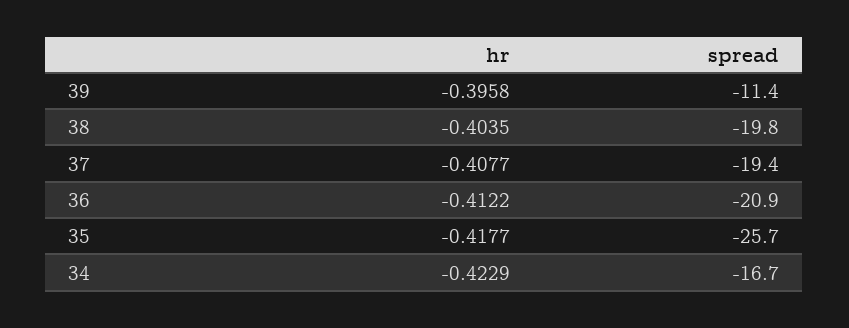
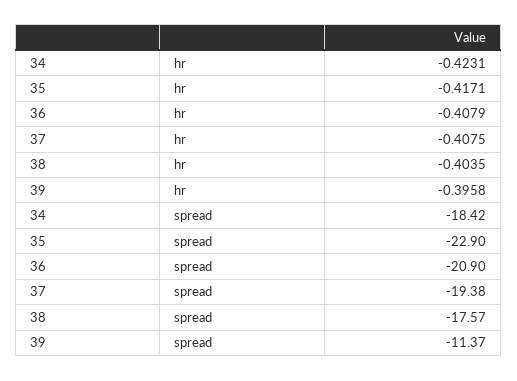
spread, 38: -19.8 -> -17.57
hr, 37: -0.4077 -> -0.4075
hr, 36: -0.4122 -> -0.4079
hr, 35: -0.4177 -> -0.4171
spread, 35: -25.7 -> -22.9
hr, 34: -0.4229 -> -0.4231
spread, 34: -16.7 -> -18.42

